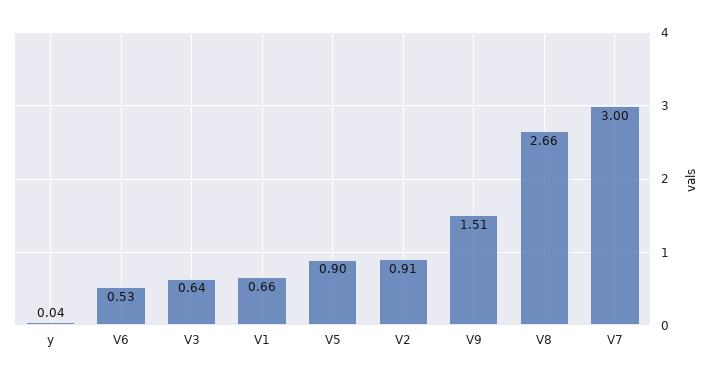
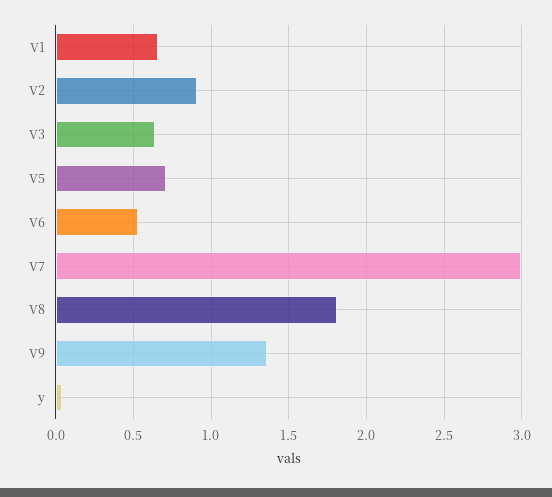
V5: 0.9 -> 0.7
V9: 1.51 -> 1.35
V8: 2.66 -> 1.8

